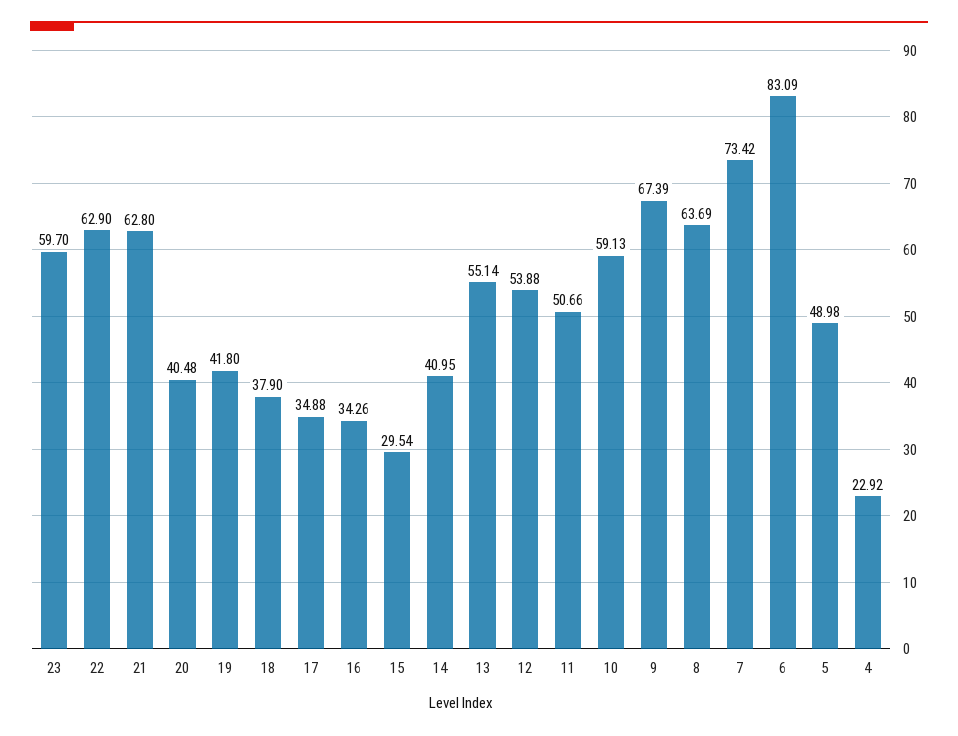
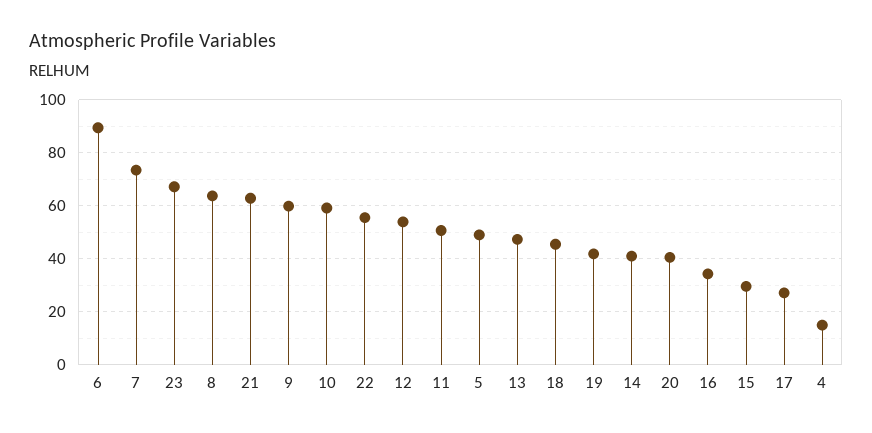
23: 59.7 -> 67.5
22: 62.9 -> 55
18: 37.9 -> 45
17: 34.88 -> 27.5
13: 55.14 -> 47.5
9: 67.39 -> 60
6: 83.09 -> 90
4: 22.92 -> 15

